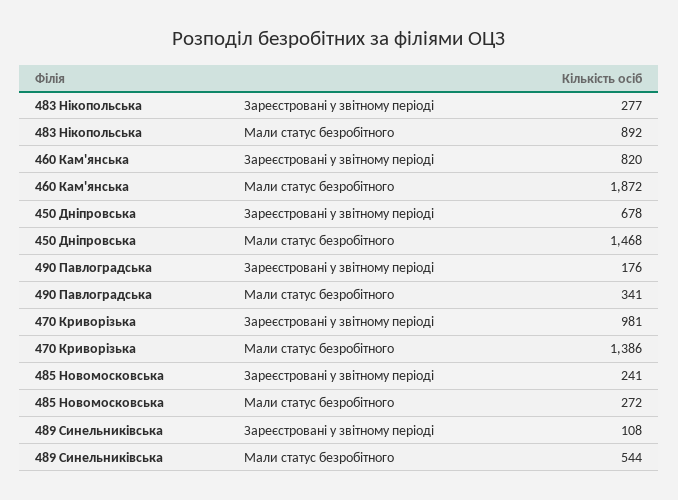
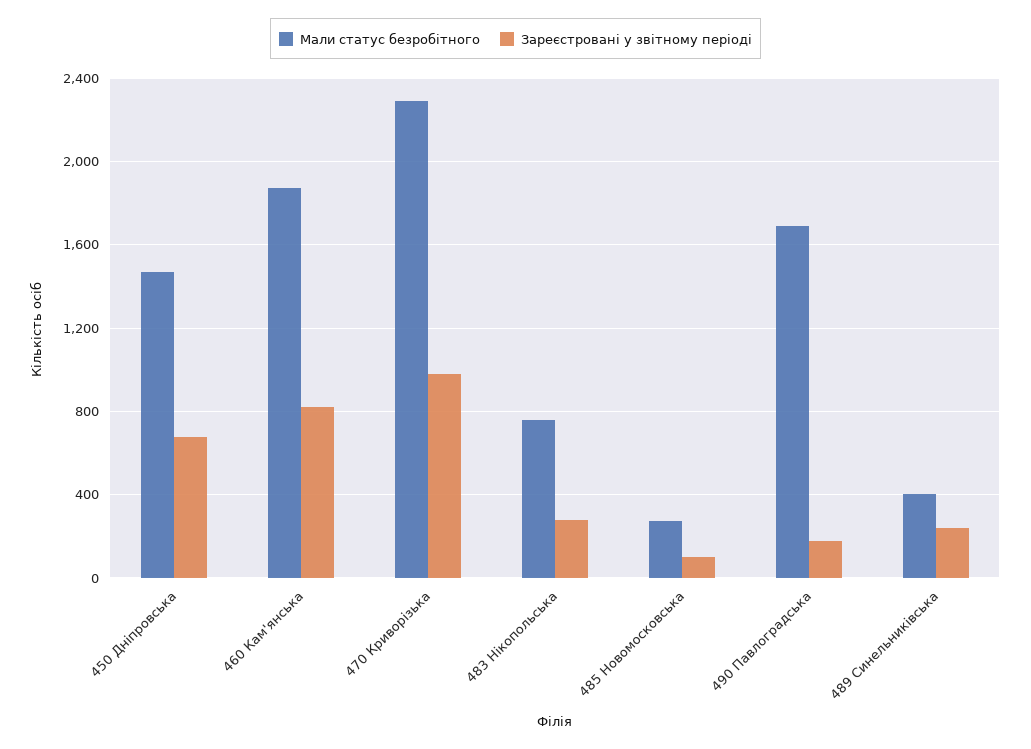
Мали статус безробітного, 483 Нікопольська: 892 -> 750
Мали статус безробітного, 490 Павлоградська: 341 -> 1700
Мали статус безробітного, 470 Криворізька: 1386 -> 2300
Зареєстровані у звітному періоді, 485 Новомосковська: 241 -> 100
Зареєстровані у звітному періоді, 489 Синельниківська: 108 -> 250
Мали статус безробітного, 489 Синельниківська: 544 -> 400

